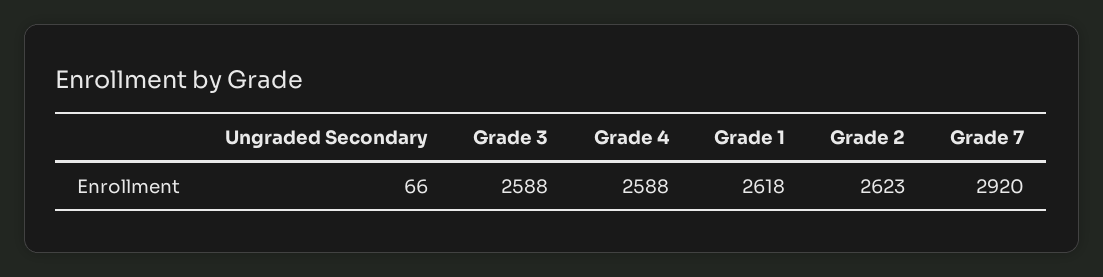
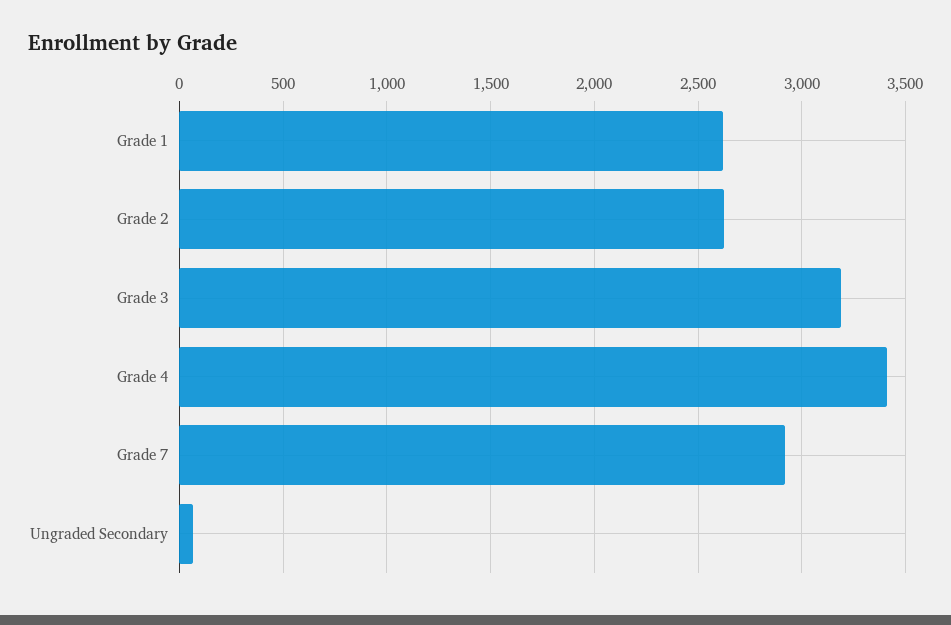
Grade 3: 2588 -> 3200
Grade 4: 2588 -> 3400

